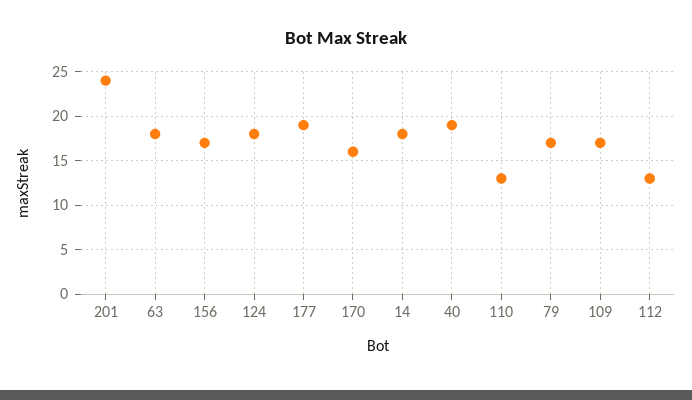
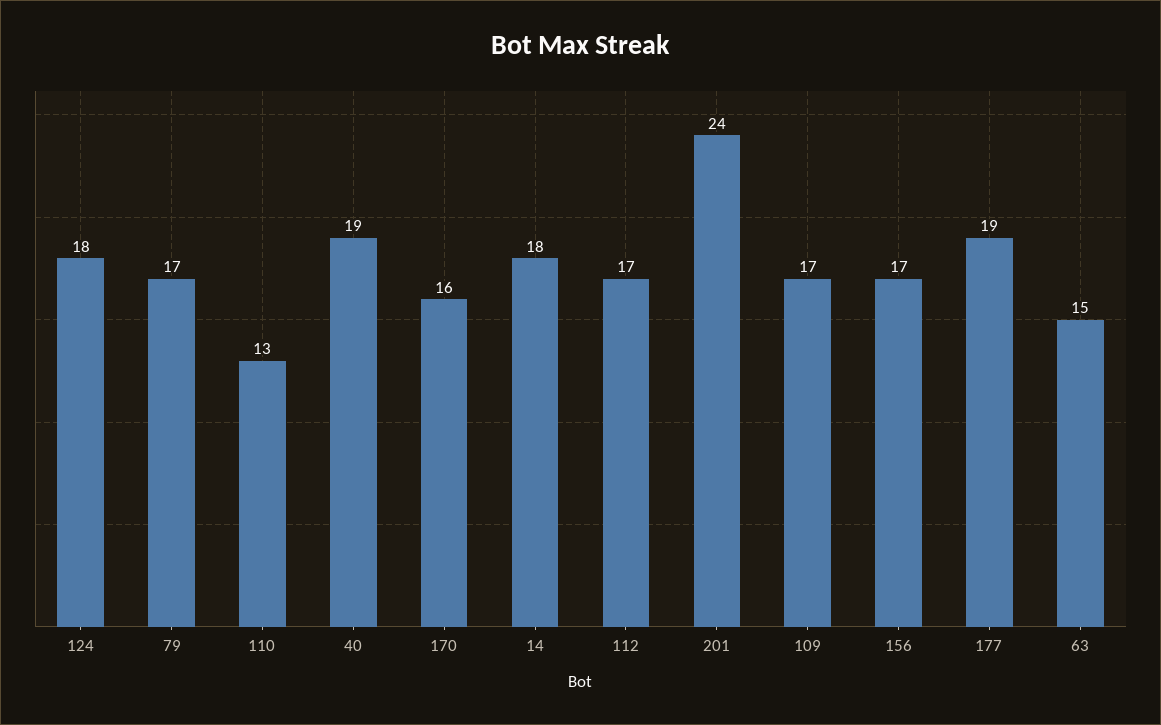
63: 18 -> 15
112: 13 -> 17

